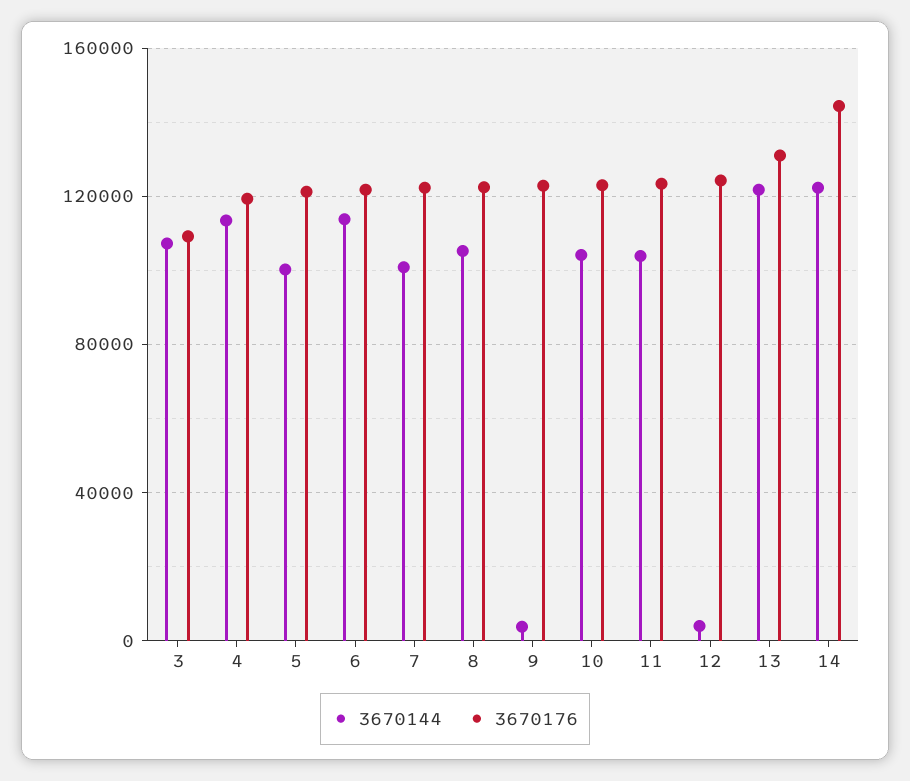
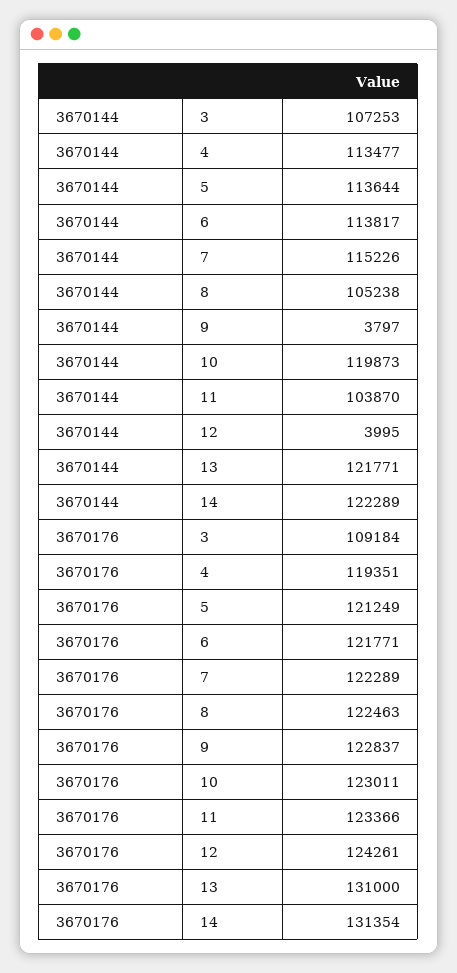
3670144, 5: 100000 -> 113644
3670144, 7: 100000 -> 115226
3670144, 10: 105000 -> 119873
3670176, 14: 145000 -> 131354

